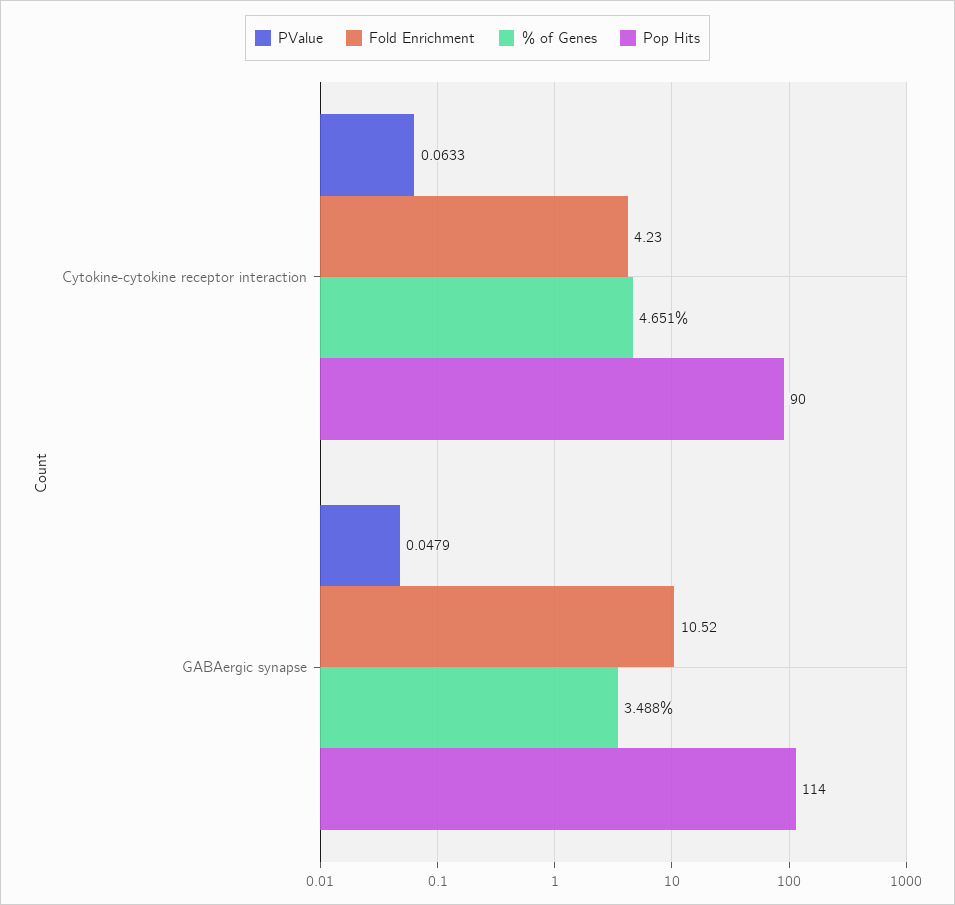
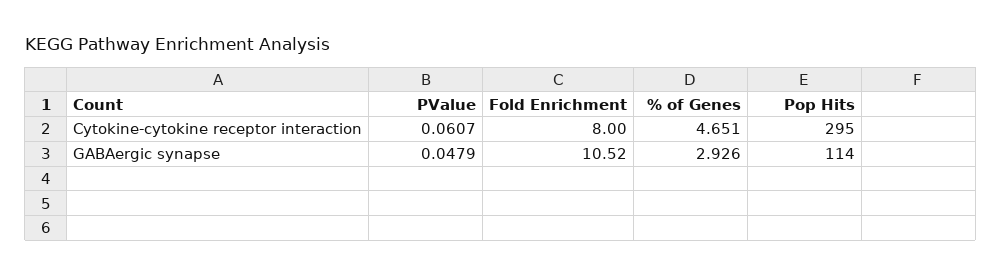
PValue, Cytokine-cytokine receptor interaction: 0.0633 -> 0.0607
Fold Enrichment, Cytokine-cytokine receptor interaction: 4.23 -> 8
Pop Hits, Cytokine-cytokine receptor interaction: 90 -> 295
% of Genes, GABAergic synapse: 3.488 -> 2.926

